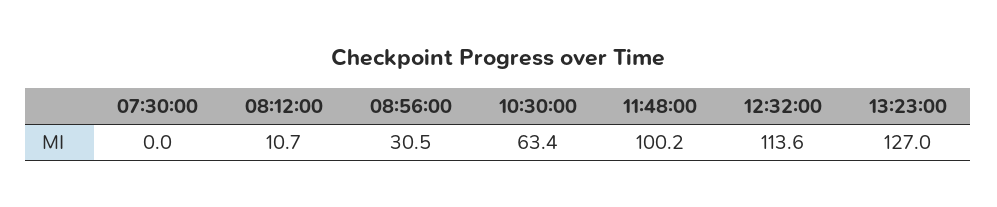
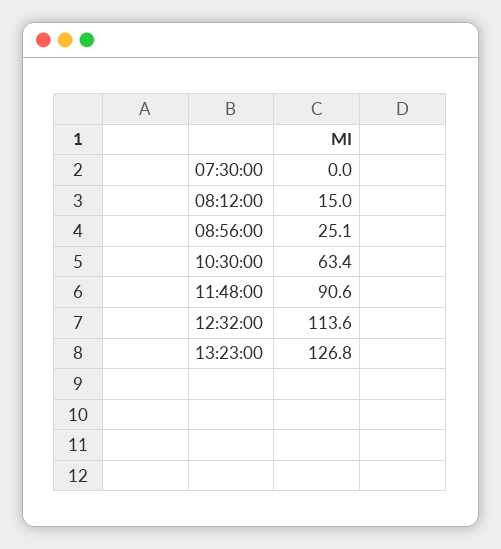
08:12:00: 10.7 -> 15
08:56:00: 30.5 -> 25.1
11:48:00: 100.2 -> 90.6
13:23:00: 127 -> 126.8

